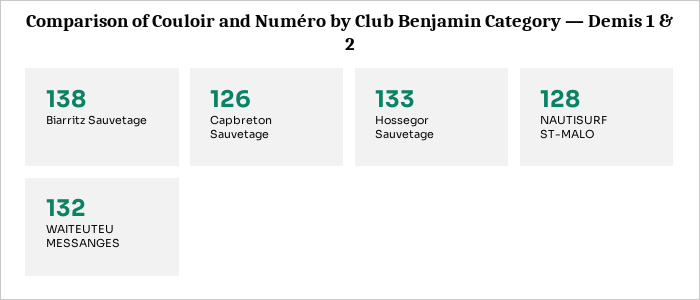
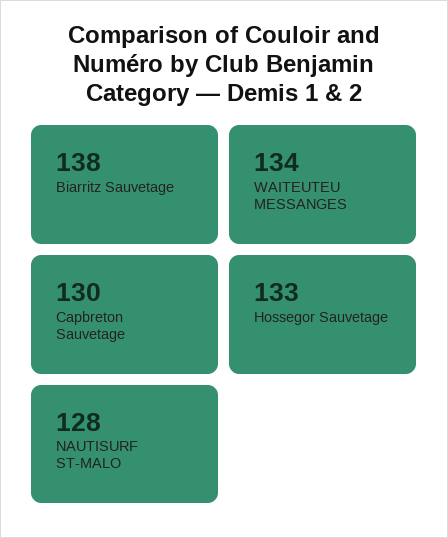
Capbreton Sauvetage: 126 -> 130
WAITEUTEU MESSANGES: 132 -> 134

